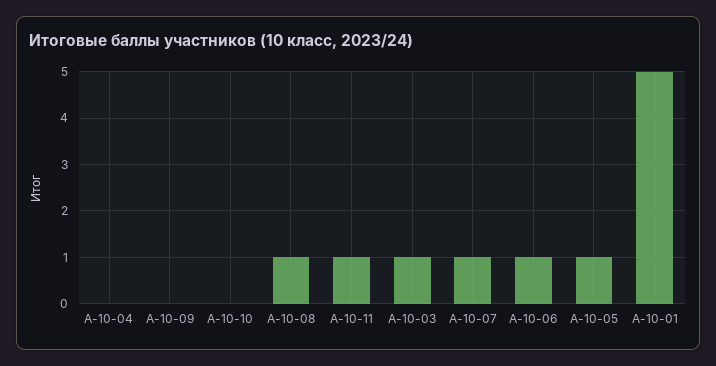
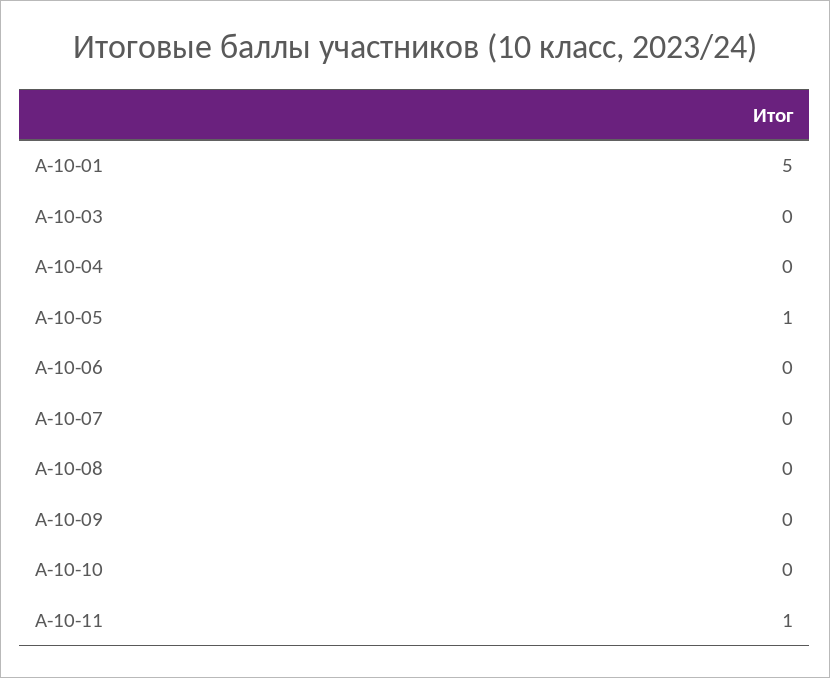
А-10-08: 1 -> 0
А-10-03: 1 -> 0
А-10-07: 1 -> 0
А-10-06: 1 -> 0

